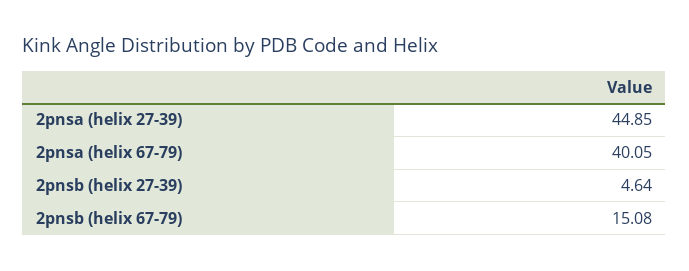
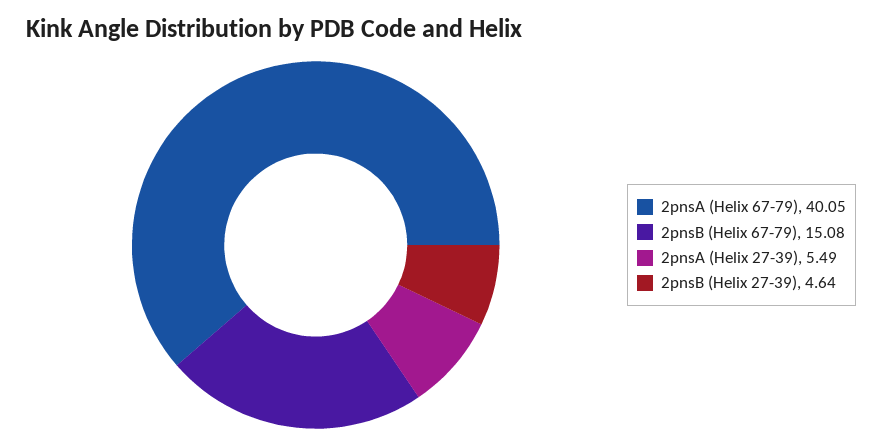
2pnsa (helix 27-39): 44.85 -> 5.49

